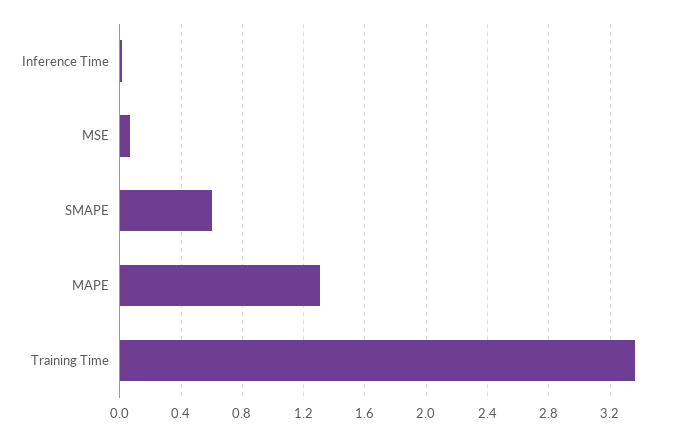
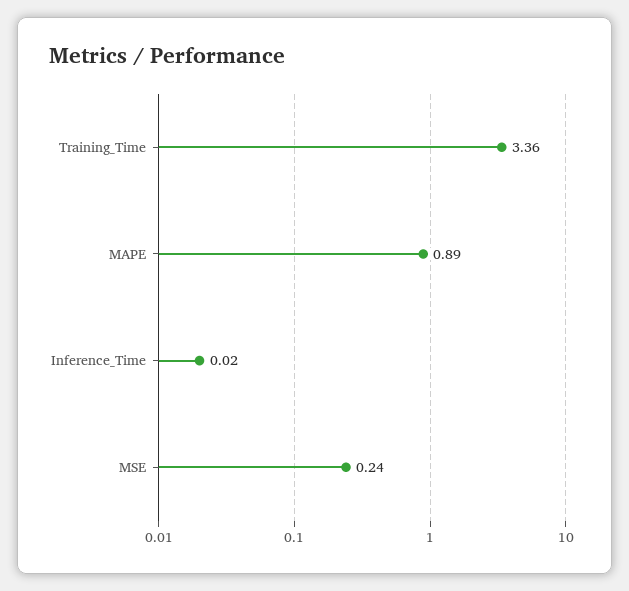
MSE: 0.05 -> 0.24
SMAPE: 0.6 -> none
MAPE: 1.3 -> 0.89

